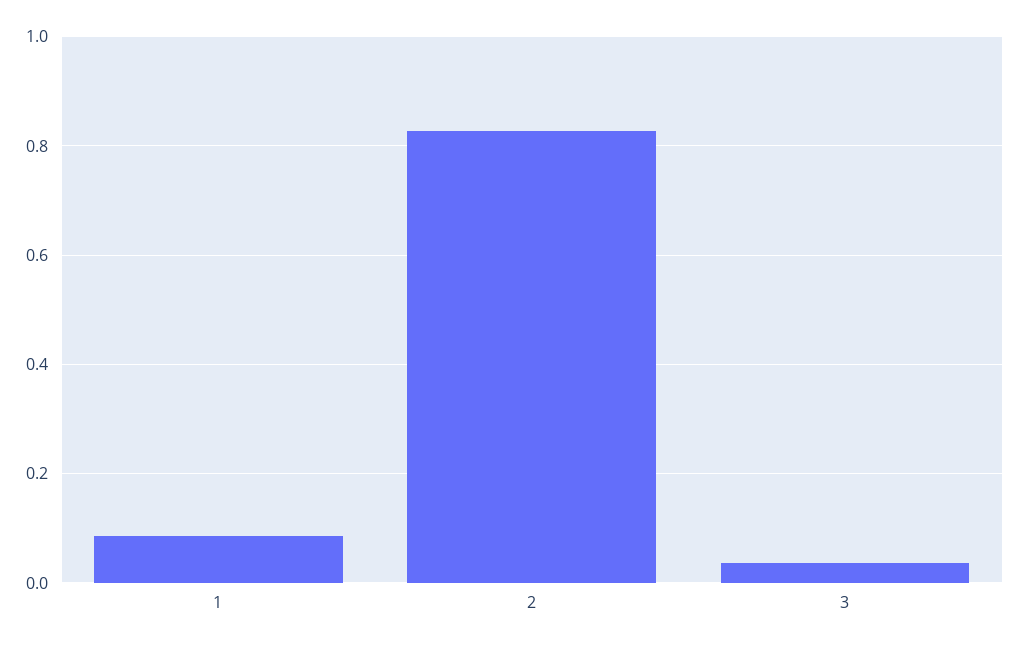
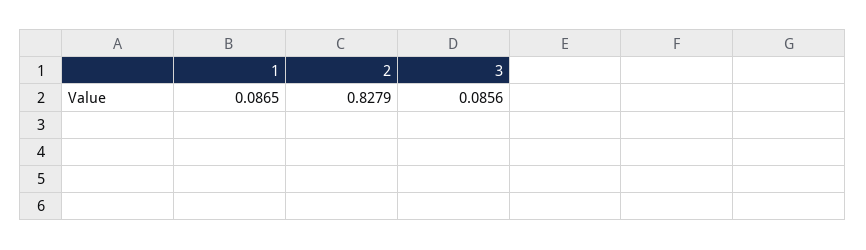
3: 0.04 -> 0.0856

